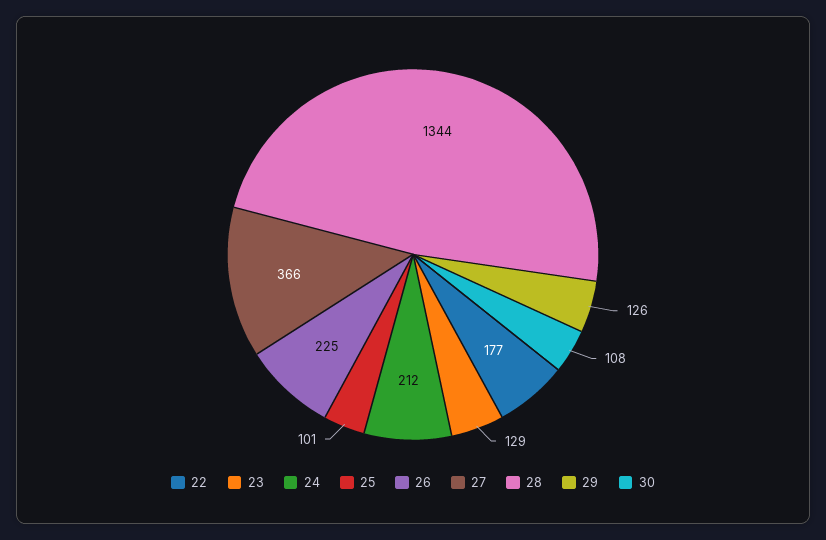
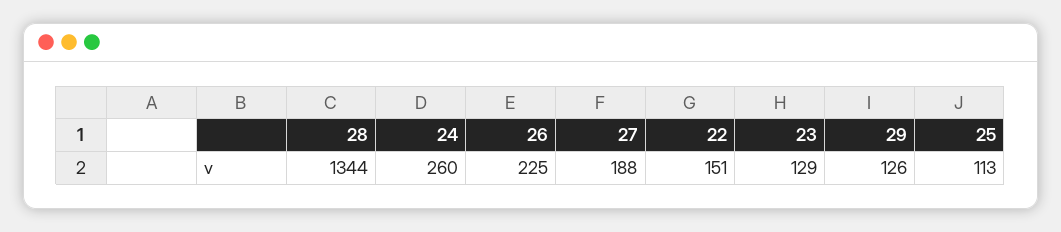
22: 177 -> 151
24: 212 -> 260
25: 101 -> 113
27: 366 -> 188
30: 108 -> none

